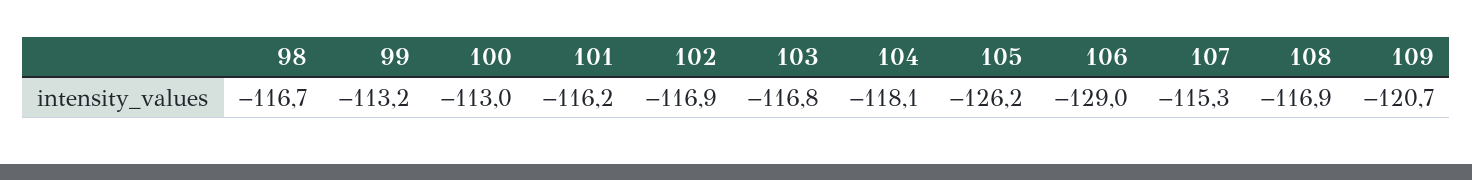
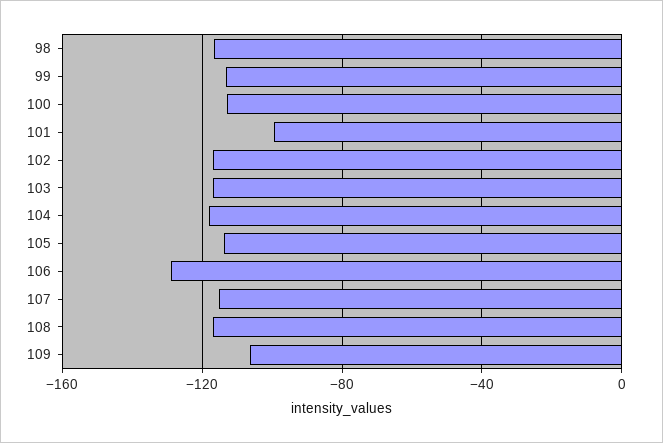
101: -116.2 -> -100
105: -126.2 -> -115
109: -120.7 -> -105

